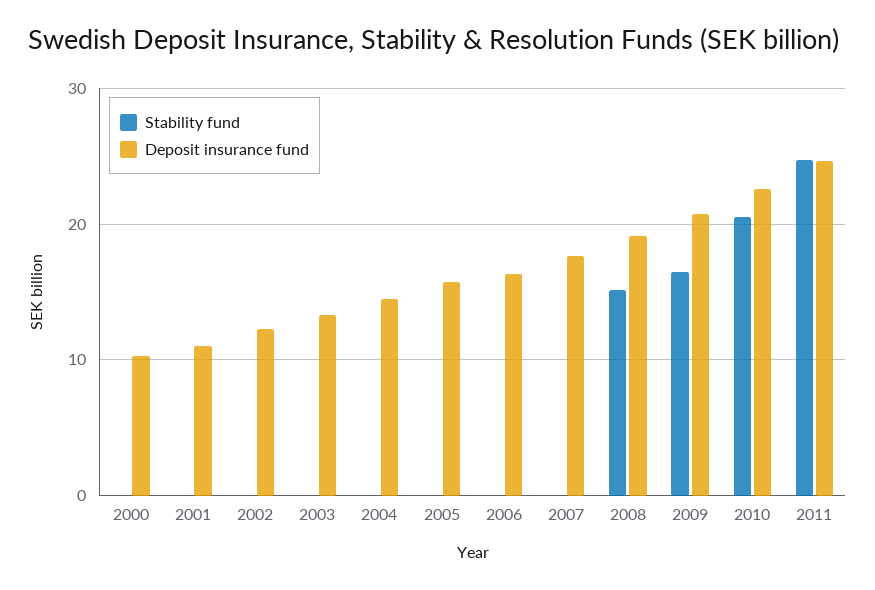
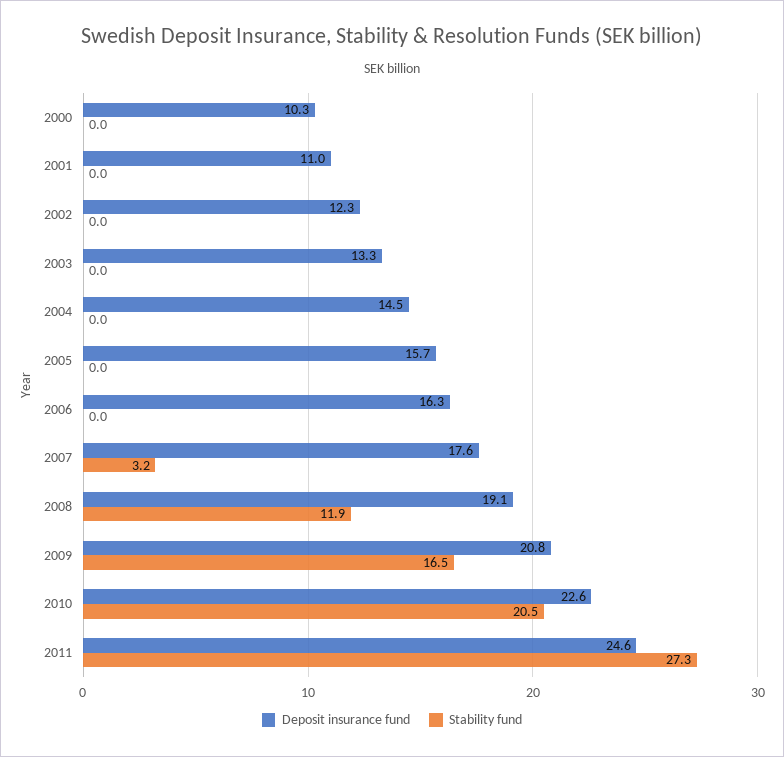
Stability fund, 2007: 0 -> 3.2
Stability fund, 2008: 15 -> 11.9
Stability fund, 2011: 25 -> 27.3

